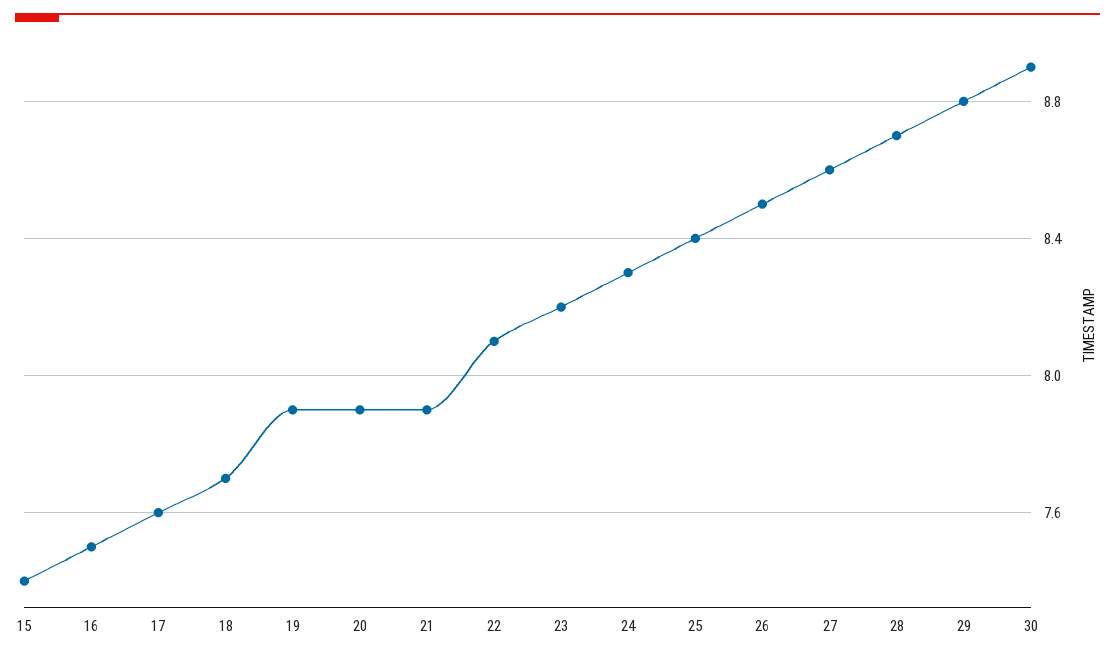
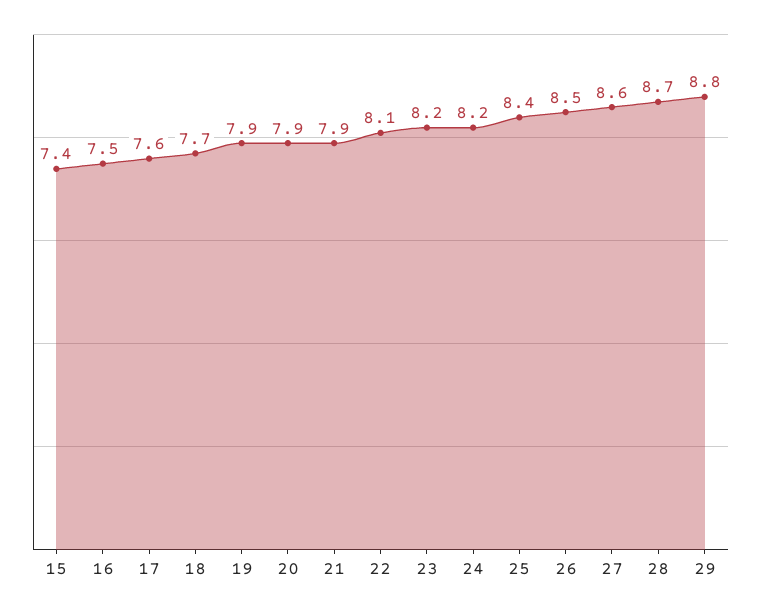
24: 8.3 -> 8.2
30: 8.9 -> none

